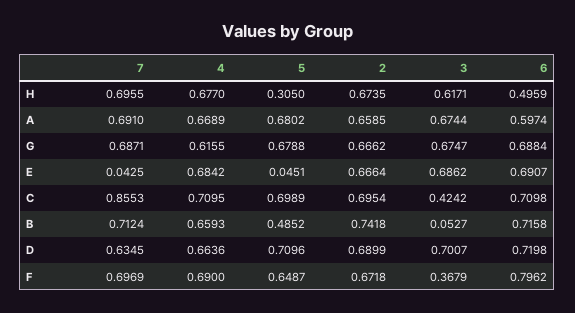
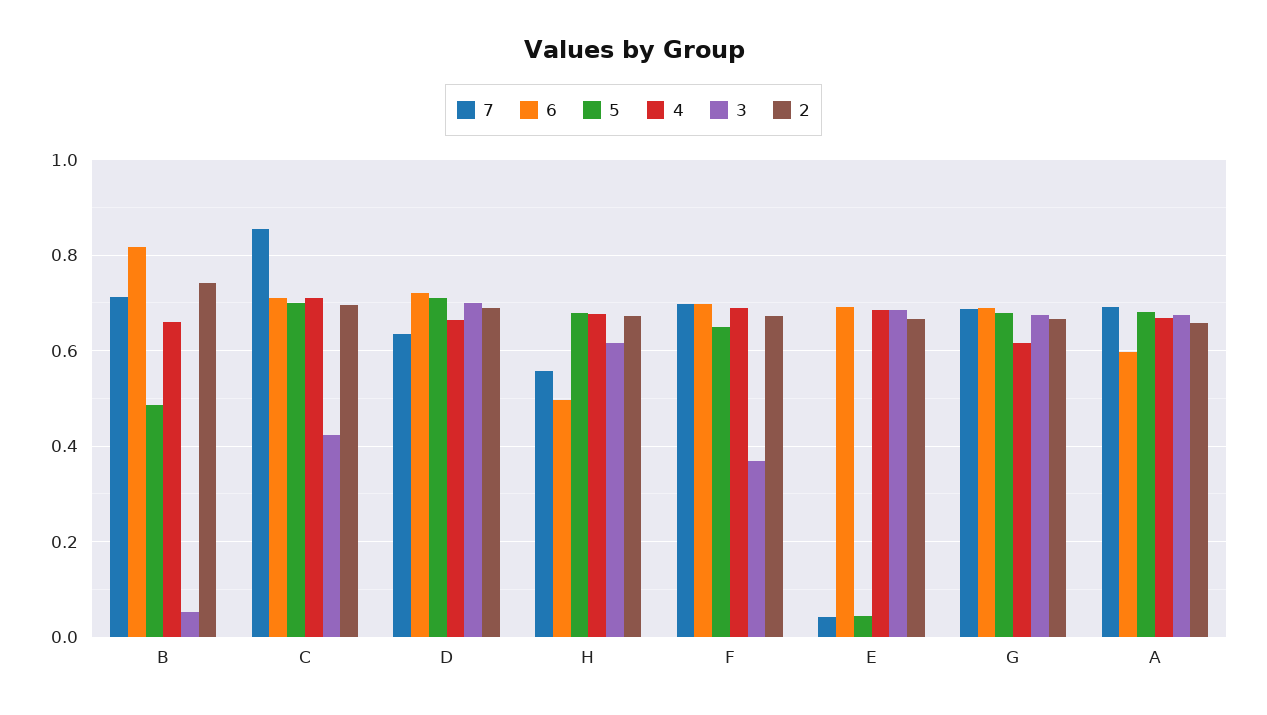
7, H: 0.6955 -> 0.56
5, H: 0.305 -> 0.68
6, B: 0.7158 -> 0.82
6, F: 0.7962 -> 0.7

